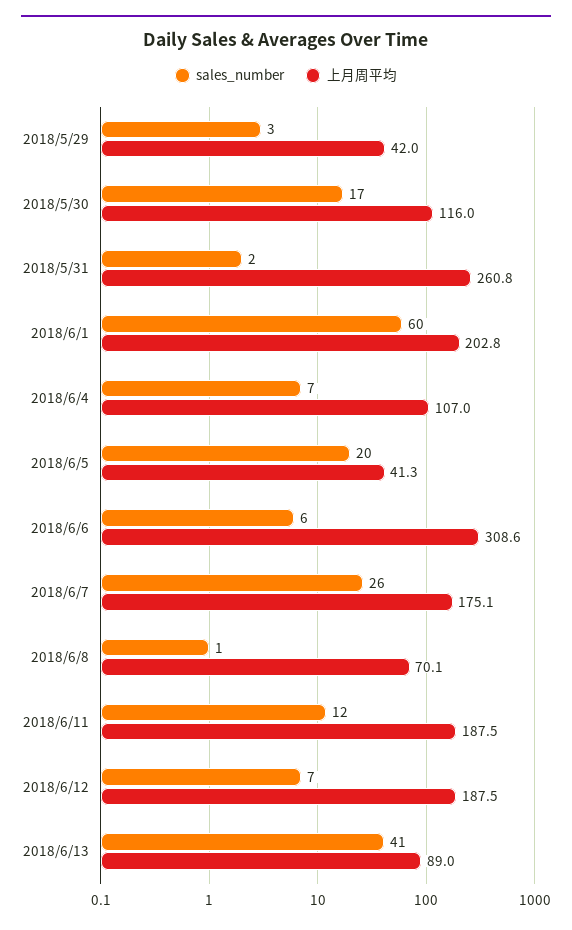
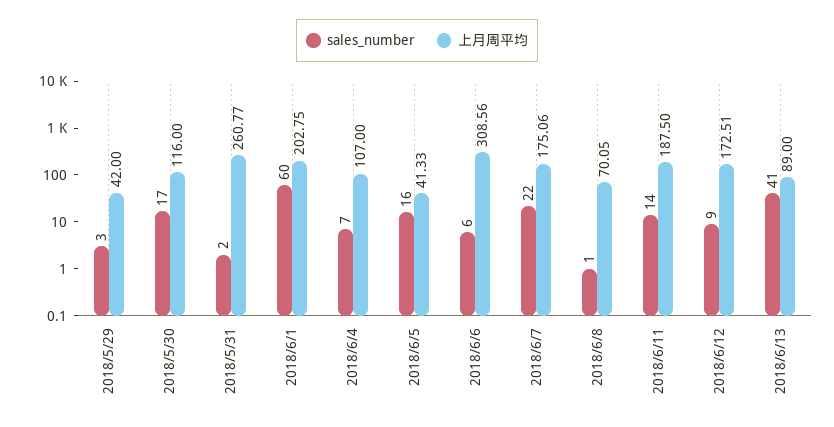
sales_number, 2018/6/5: 20 -> 16
sales_number, 2018/6/7: 26 -> 22
sales_number, 2018/6/11: 12 -> 14
sales_number, 2018/6/12: 7 -> 9
上月周平均, 2018/6/12: 187.5 -> 172.51

